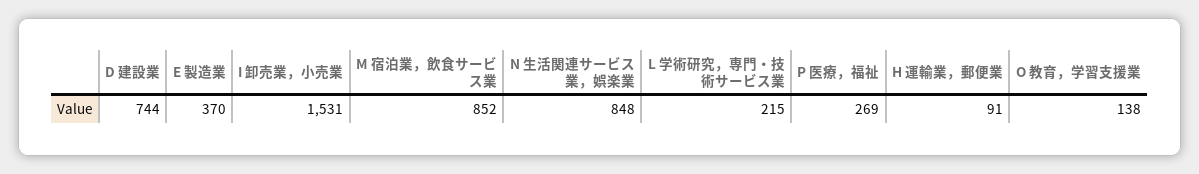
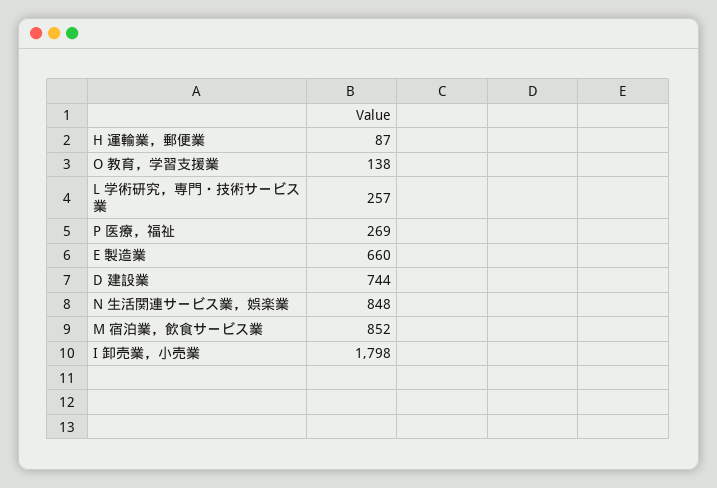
E 製造業: 370 -> 660
I 卸売業，小売業: 1531 -> 1798
L 学術研究，専門・技術サービス業: 215 -> 257
H 運輸業，郵便業: 91 -> 87

